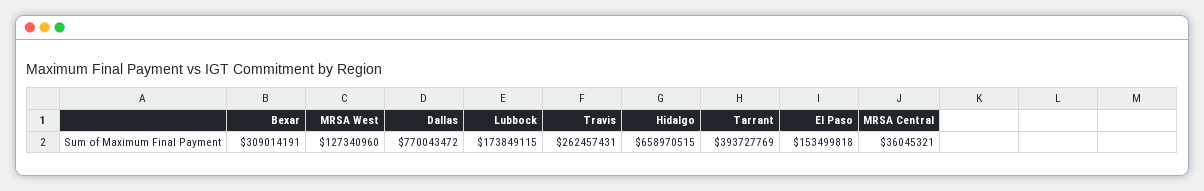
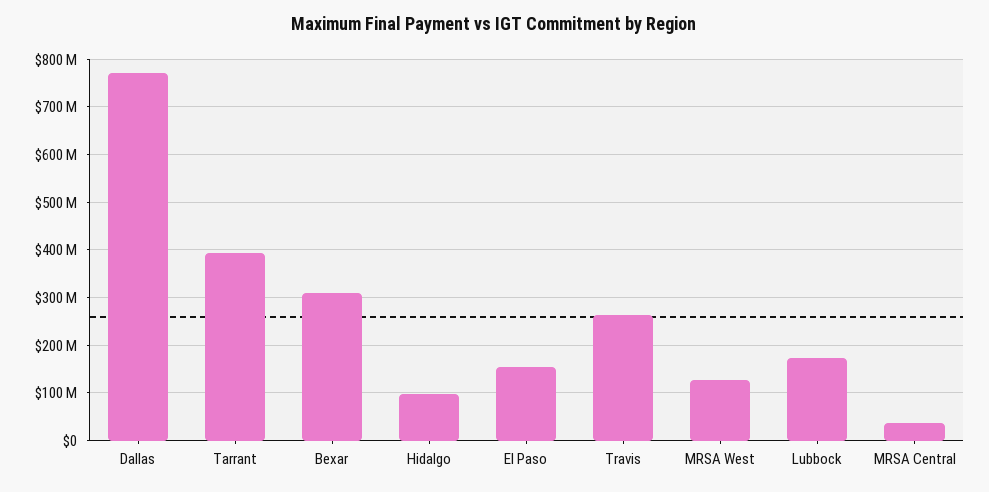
Hidalgo: 658970515 -> 100000000

